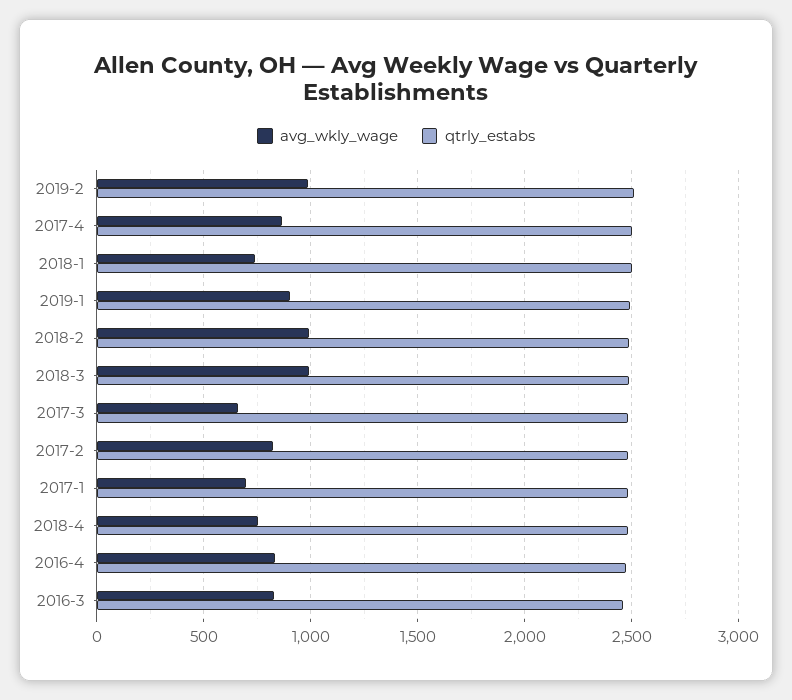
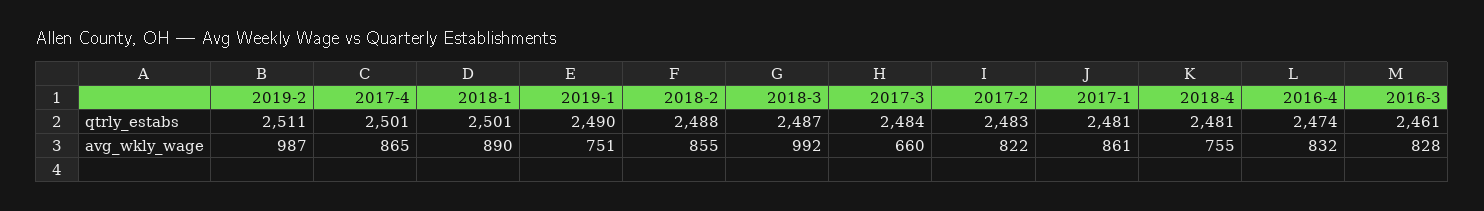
avg_wkly_wage, 2018-1: 750 -> 890
avg_wkly_wage, 2019-1: 900 -> 751
avg_wkly_wage, 2018-2: 1000 -> 855
avg_wkly_wage, 2017-1: 700 -> 861

